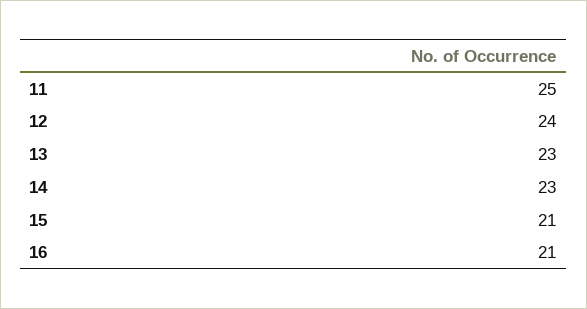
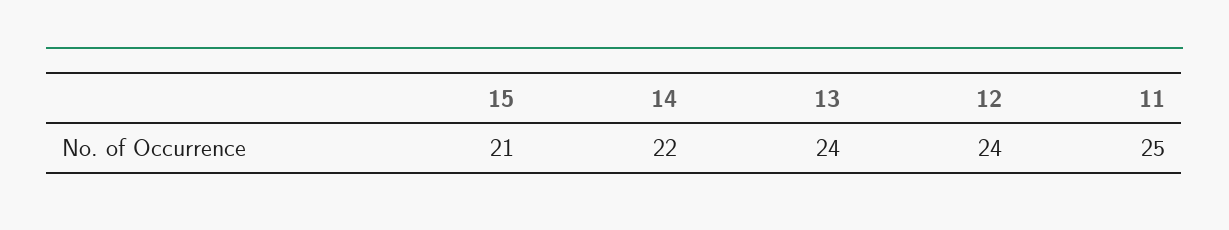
13: 23 -> 24
14: 23 -> 22
16: 21 -> none

